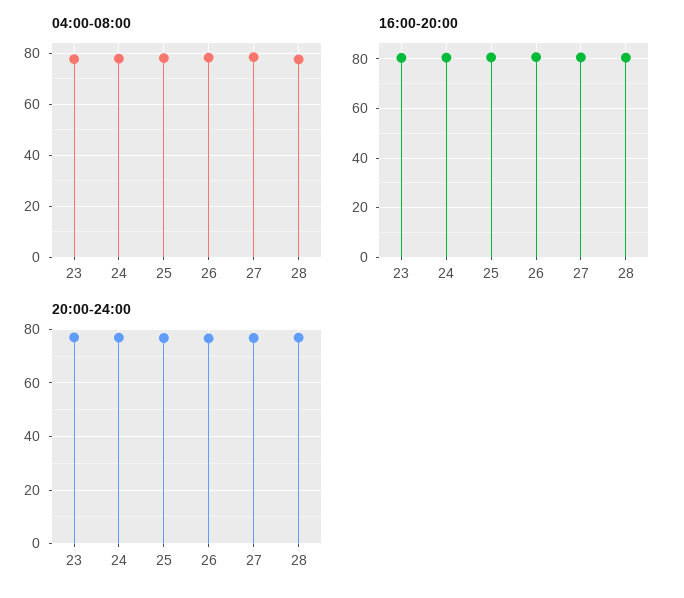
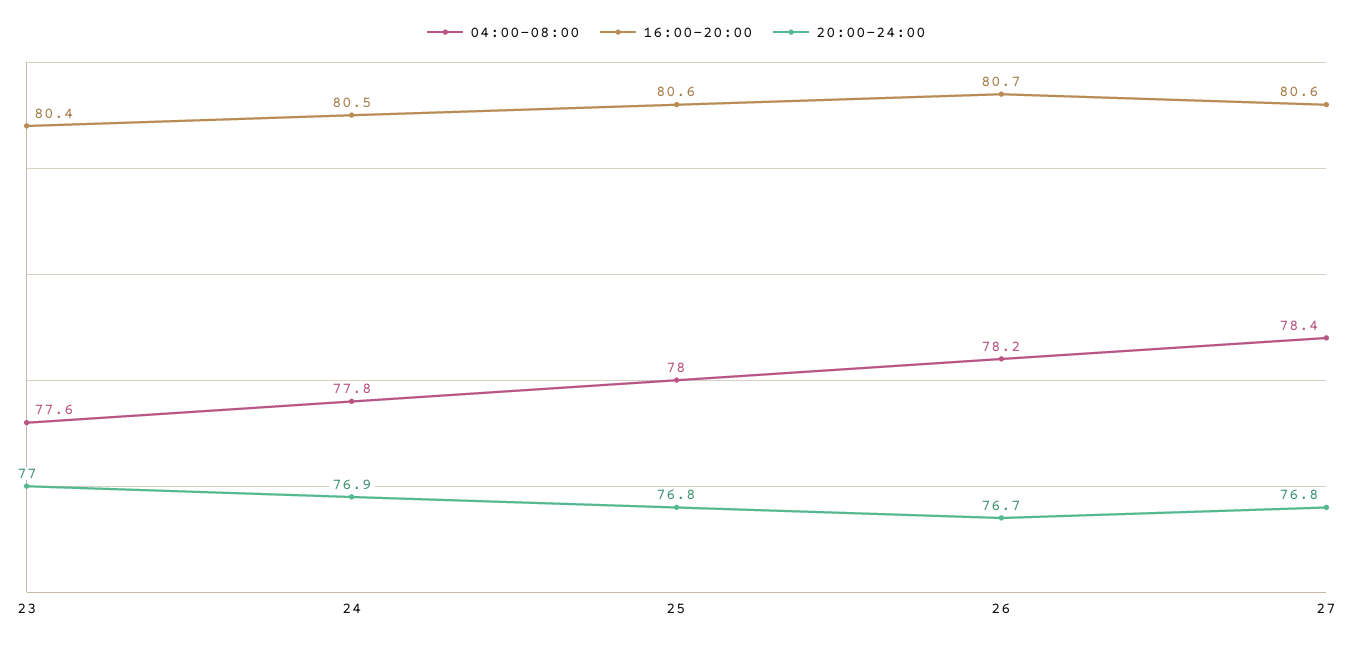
04:00-08:00, 28: 77.5 -> none
16:00-20:00, 28: 80 -> none
20:00-24:00, 28: 77.5 -> none

